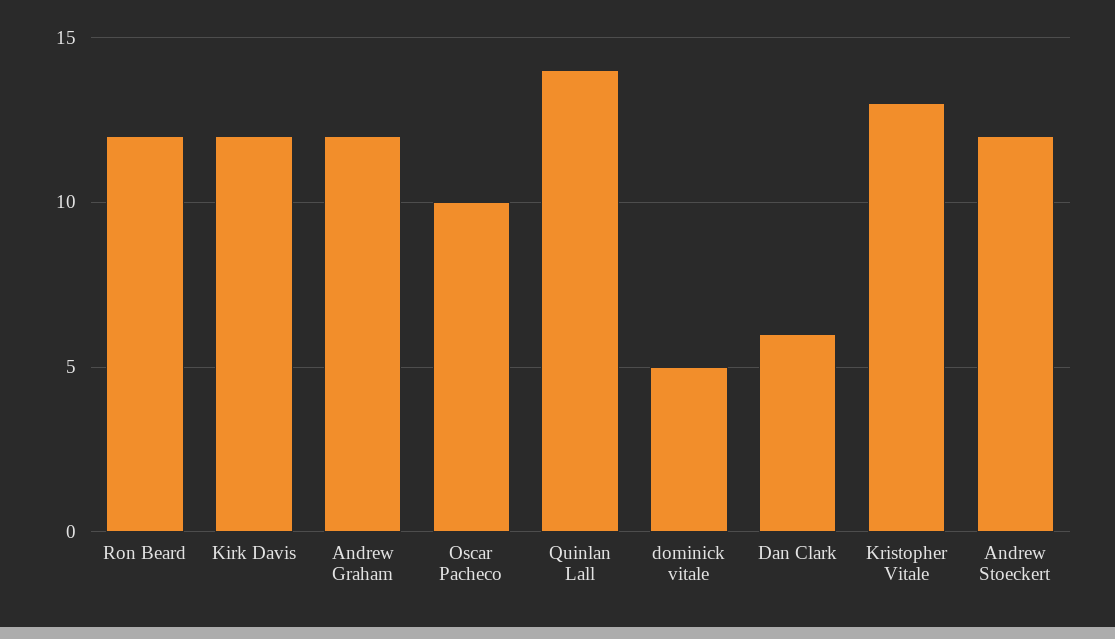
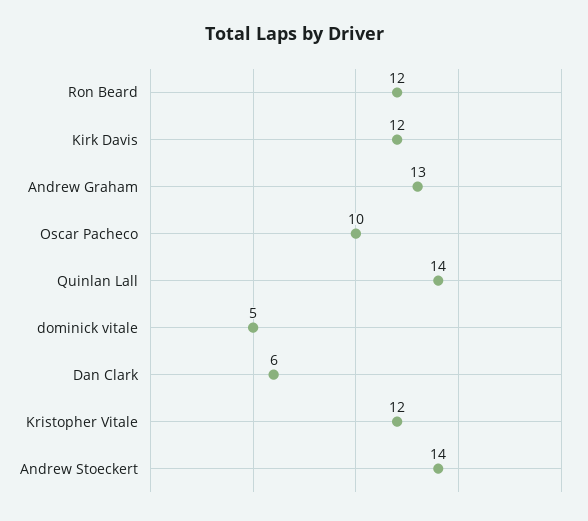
Andrew Graham: 12 -> 13
Kristopher Vitale: 13 -> 12
Andrew Stoeckert: 12 -> 14

